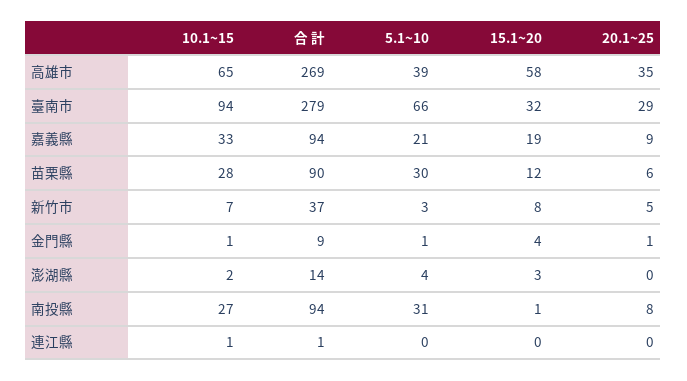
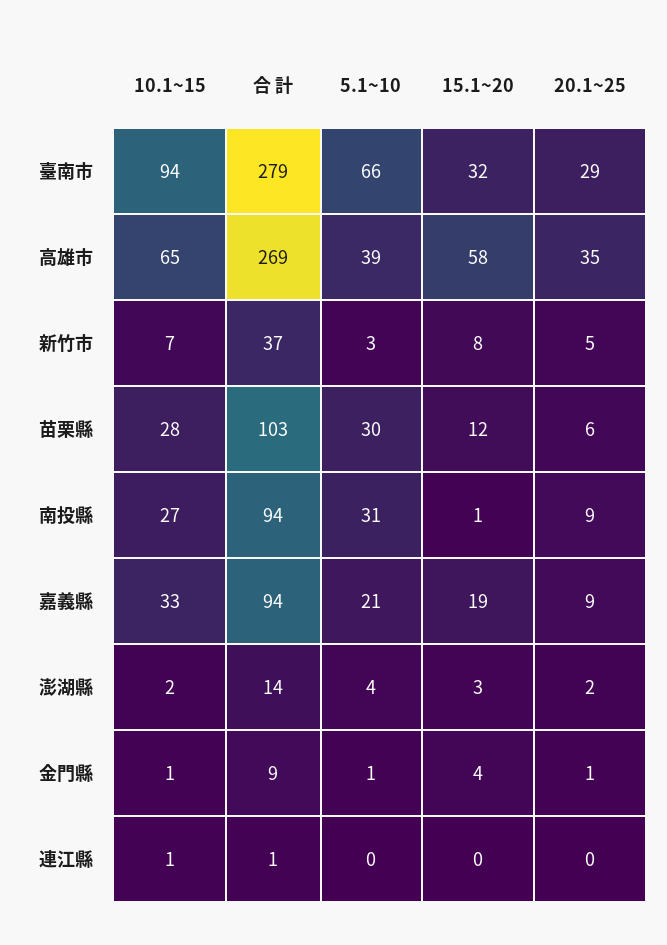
合 計, 苗栗縣: 90 -> 103
20.1~25, 澎湖縣: 0 -> 2
20.1~25, 南投縣: 8 -> 9

